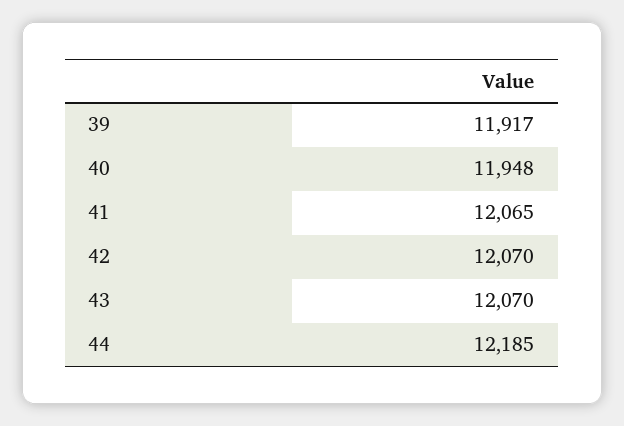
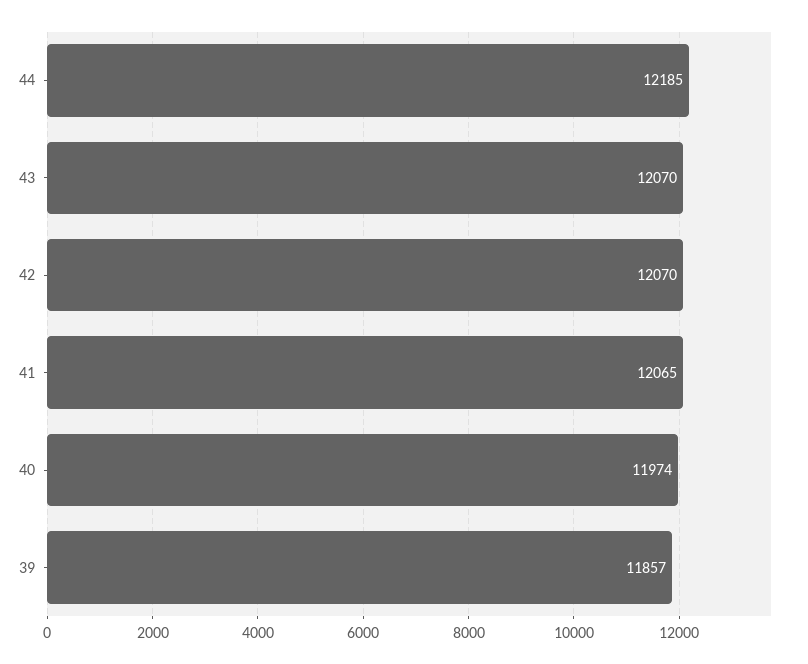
39: 11917 -> 11857
40: 11948 -> 11974

